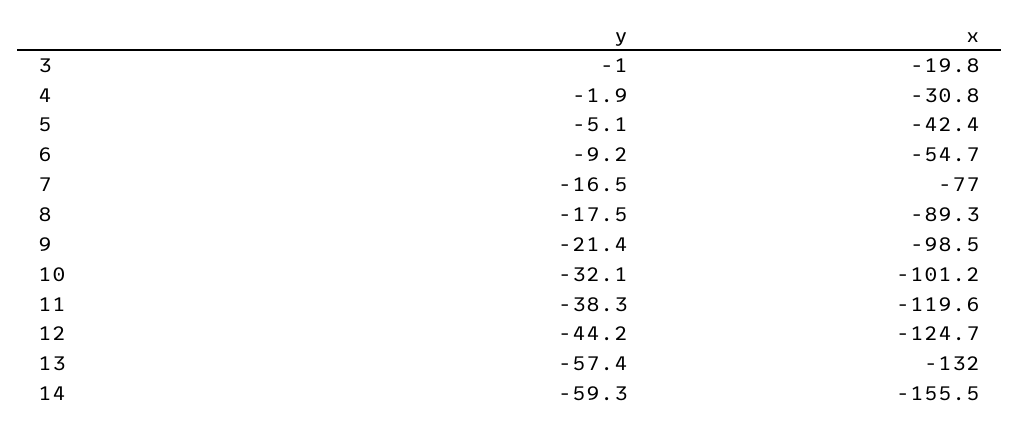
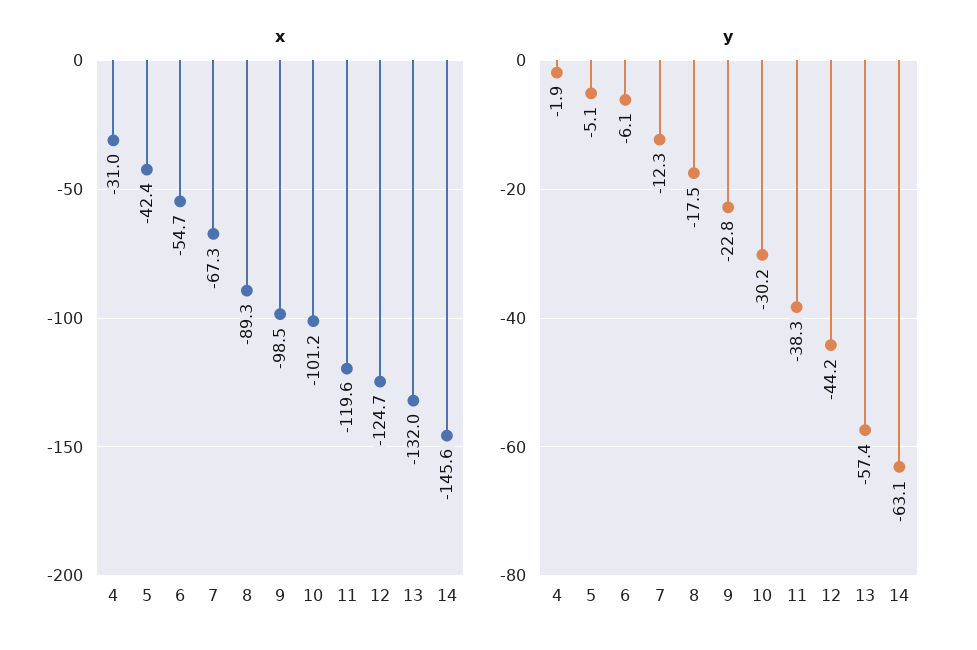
y, 3: -1 -> none
x, 3: -19.8 -> none
x, 4: -30.8 -> -31
y, 6: -9.2 -> -6.1
y, 7: -16.5 -> -12.3
x, 7: -77 -> -67.3
y, 9: -21.4 -> -22.8
y, 10: -32.1 -> -30.2
y, 14: -59.3 -> -63.1
x, 14: -155.5 -> -145.6

